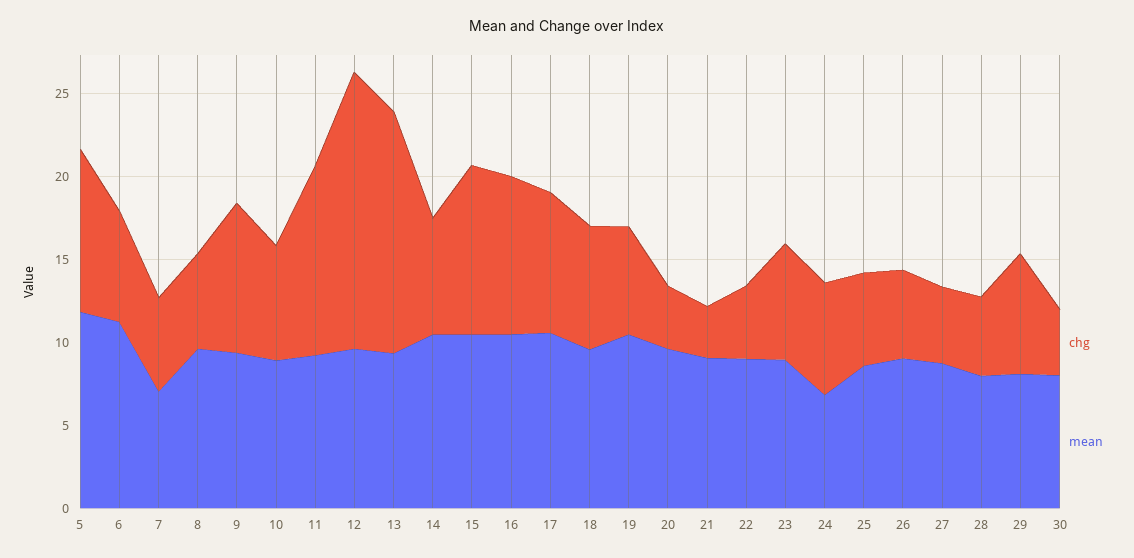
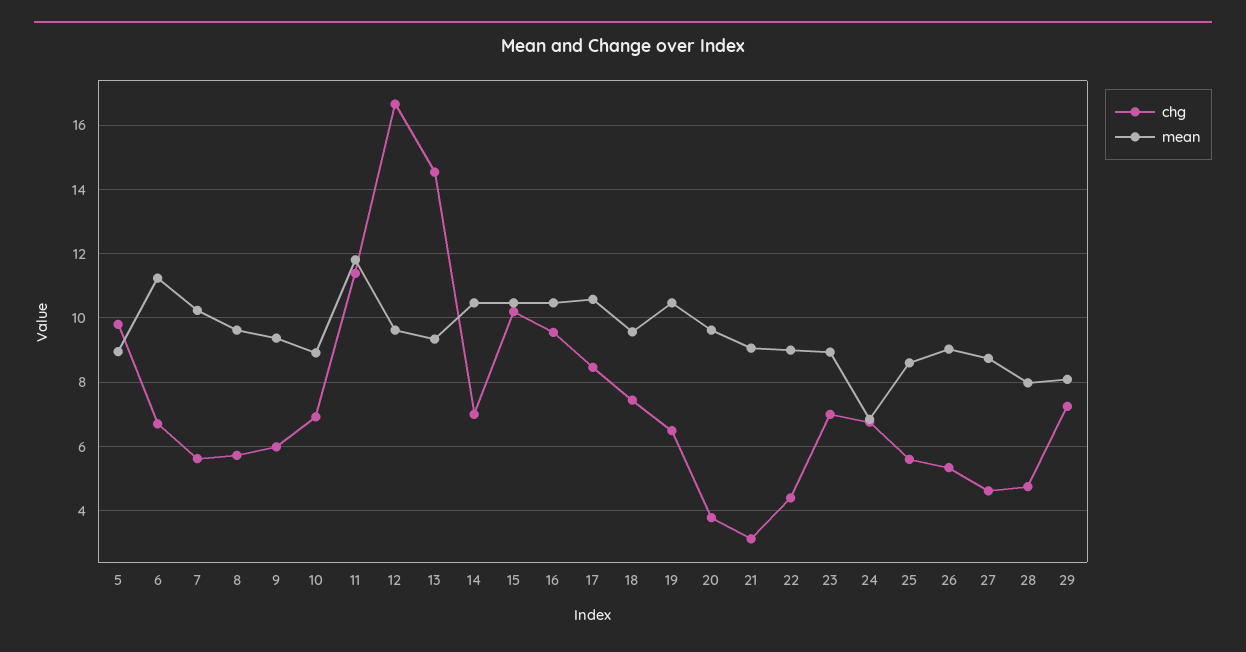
mean, 5: 12 -> 9
mean, 7: 7 -> 10.2
chg, 9: 9 -> 6
mean, 11: 9 -> 11.8
chg, 30: 4 -> none
mean, 30: 8 -> none

